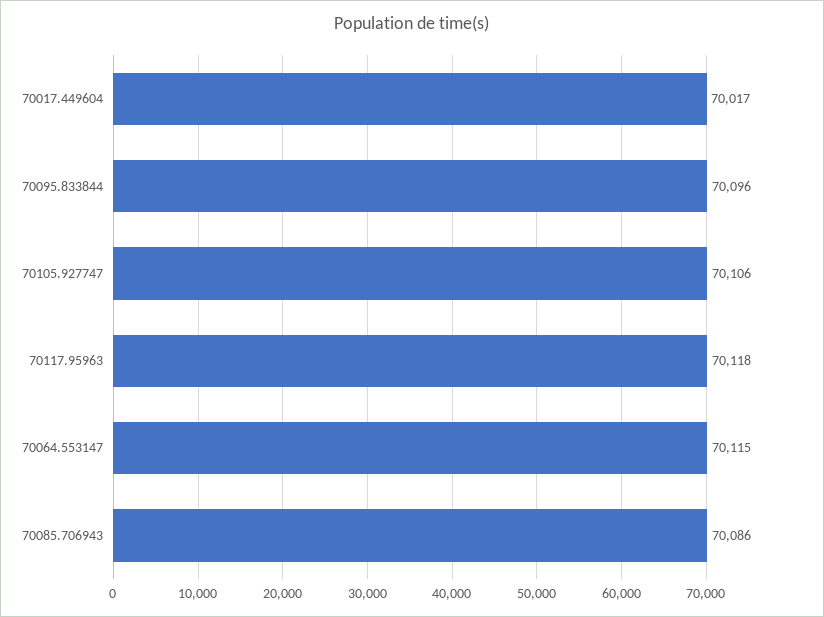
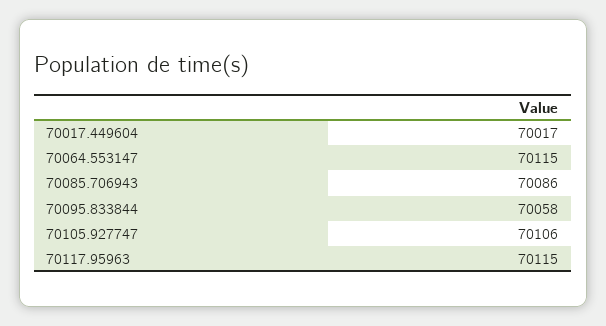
70095.833844: 70096 -> 70058
70117.95963: 70118 -> 70115

